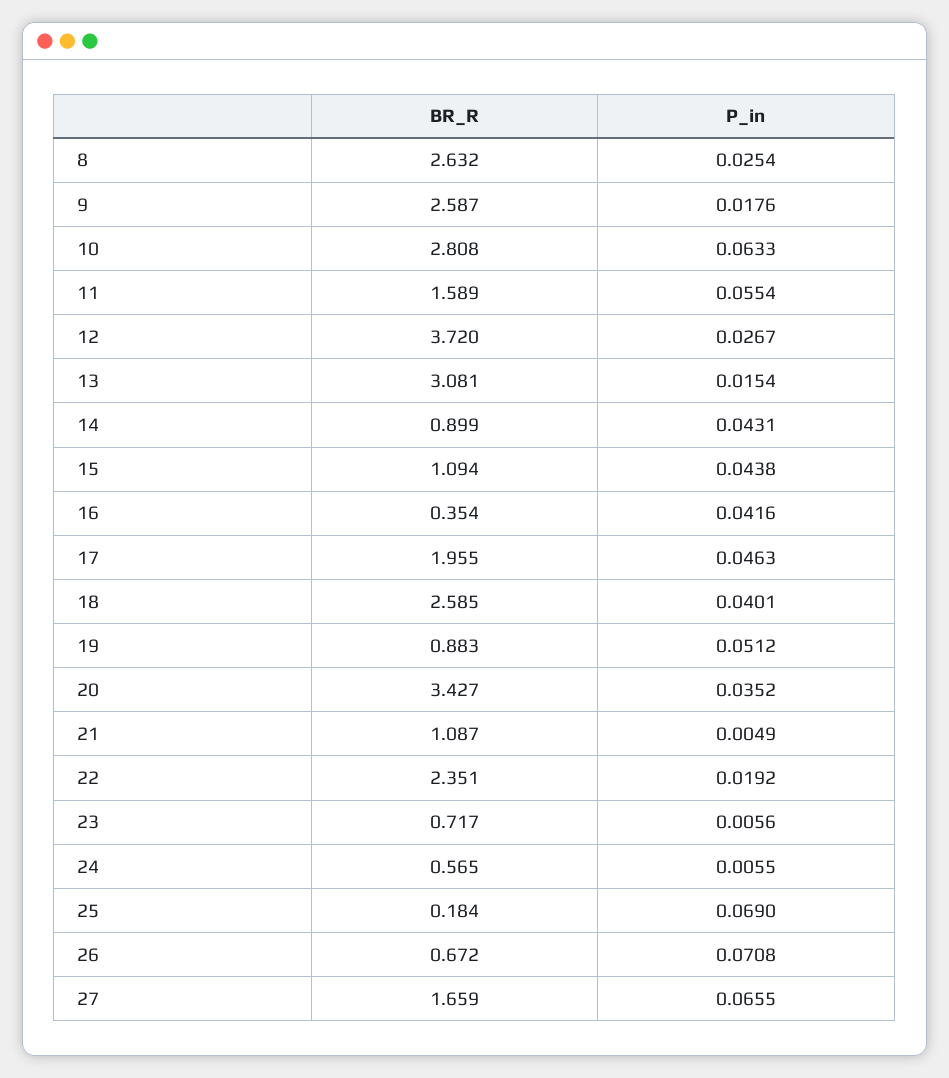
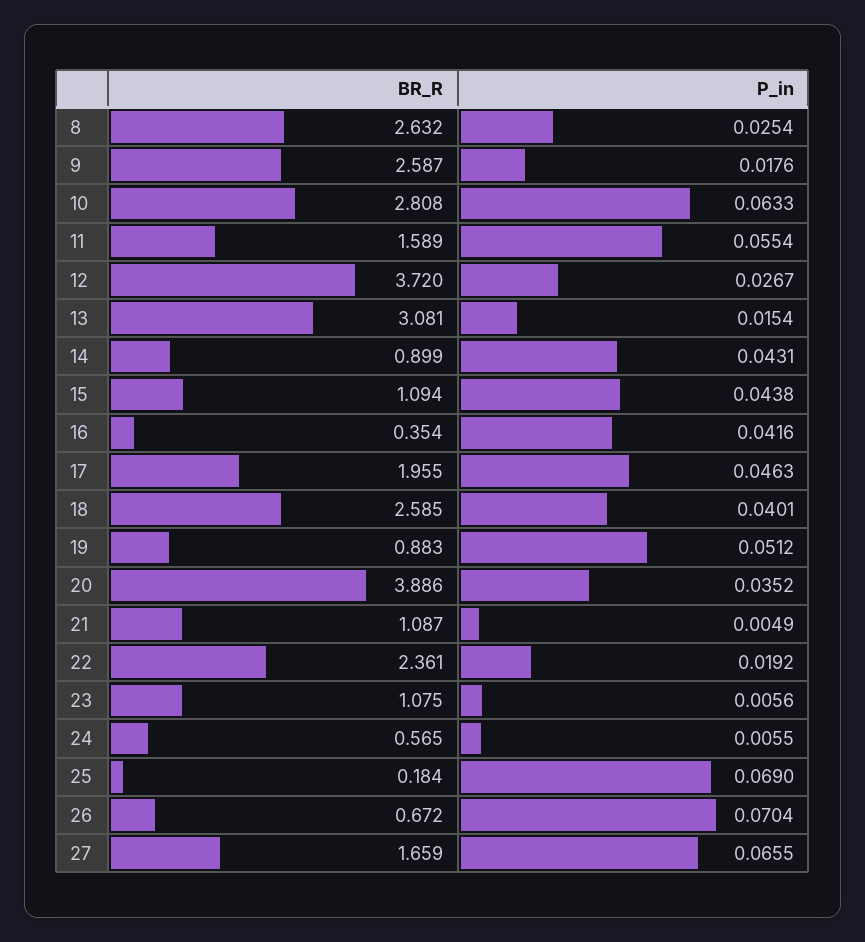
BR_R, 20: 3.427 -> 3.886
BR_R, 22: 2.351 -> 2.361
BR_R, 23: 0.717 -> 1.075
P_in, 26: 0.0708 -> 0.0704

